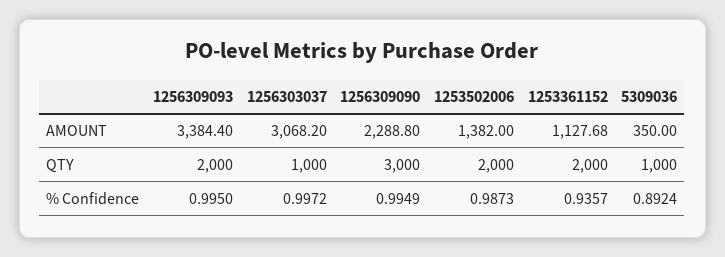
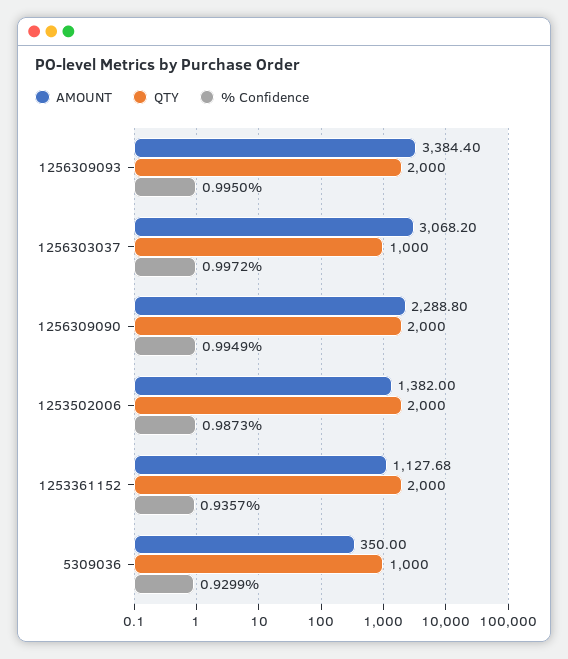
QTY, 1256309090: 3000 -> 2000
% Confidence, 5309036: 0.8924 -> 0.9299

